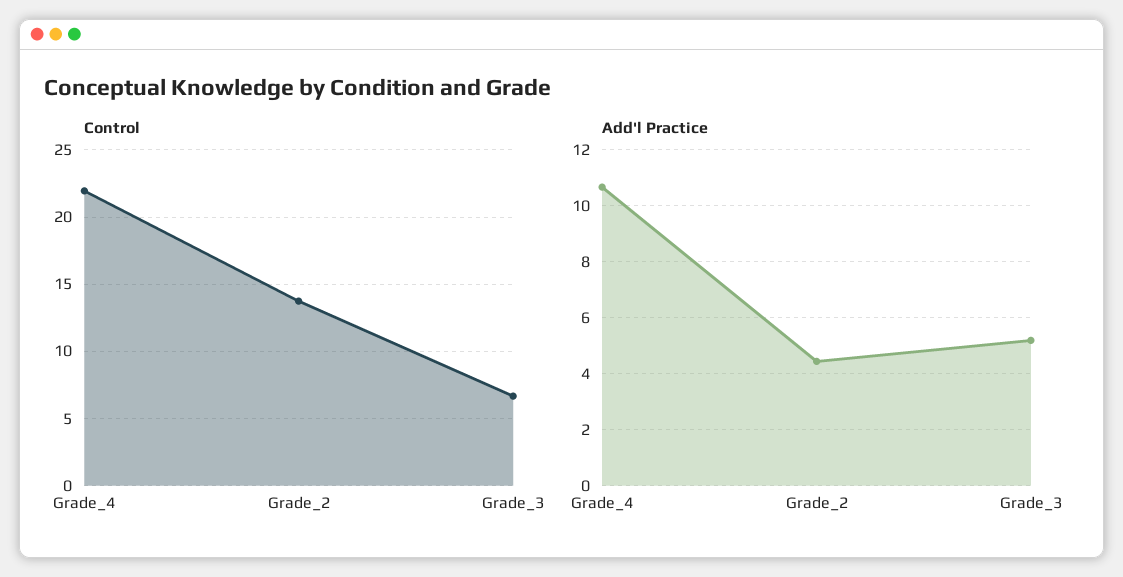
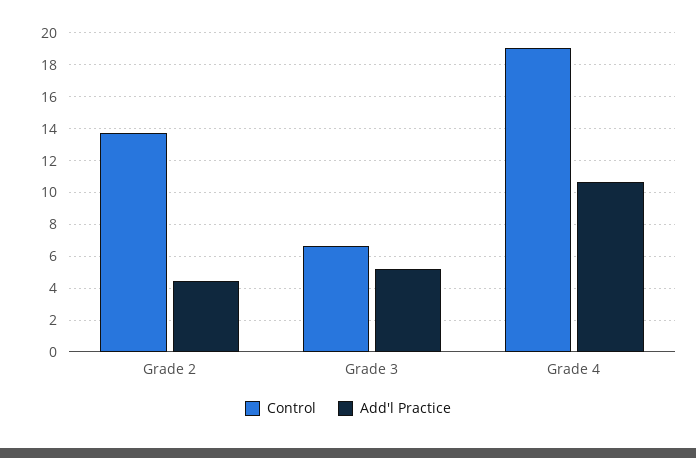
Control, Grade_4: 22 -> 19

